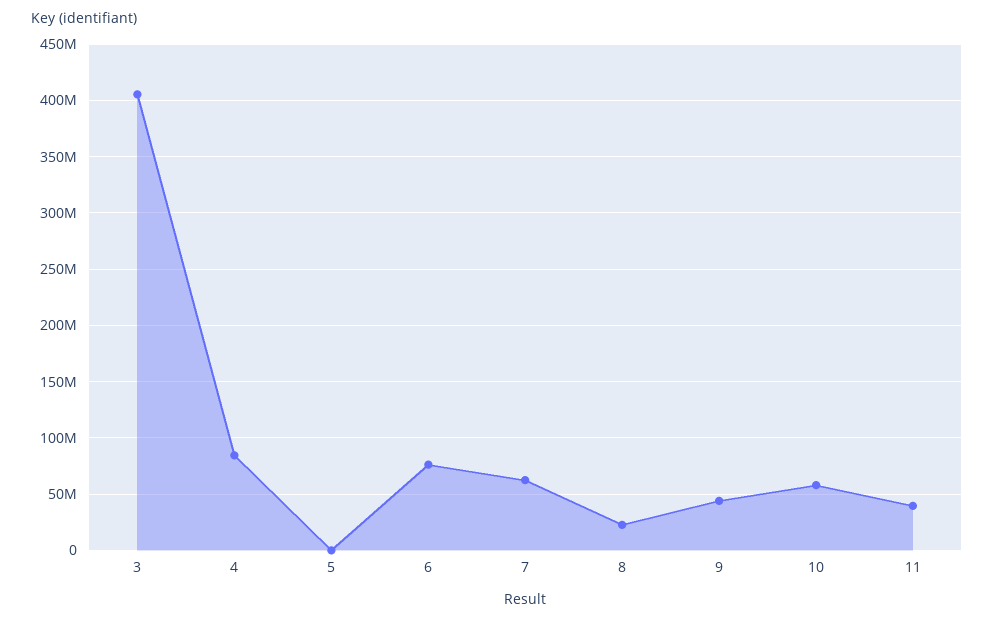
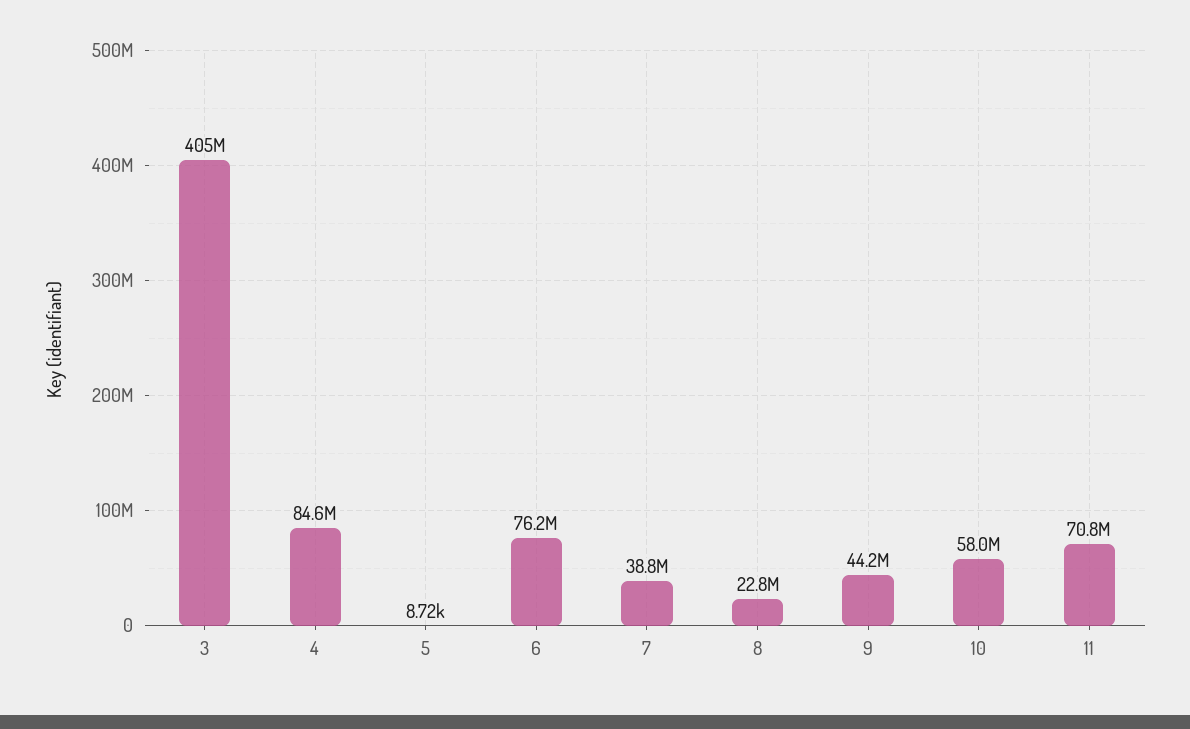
7: 60000000 -> 38800000
11: 40000000 -> 70800000

